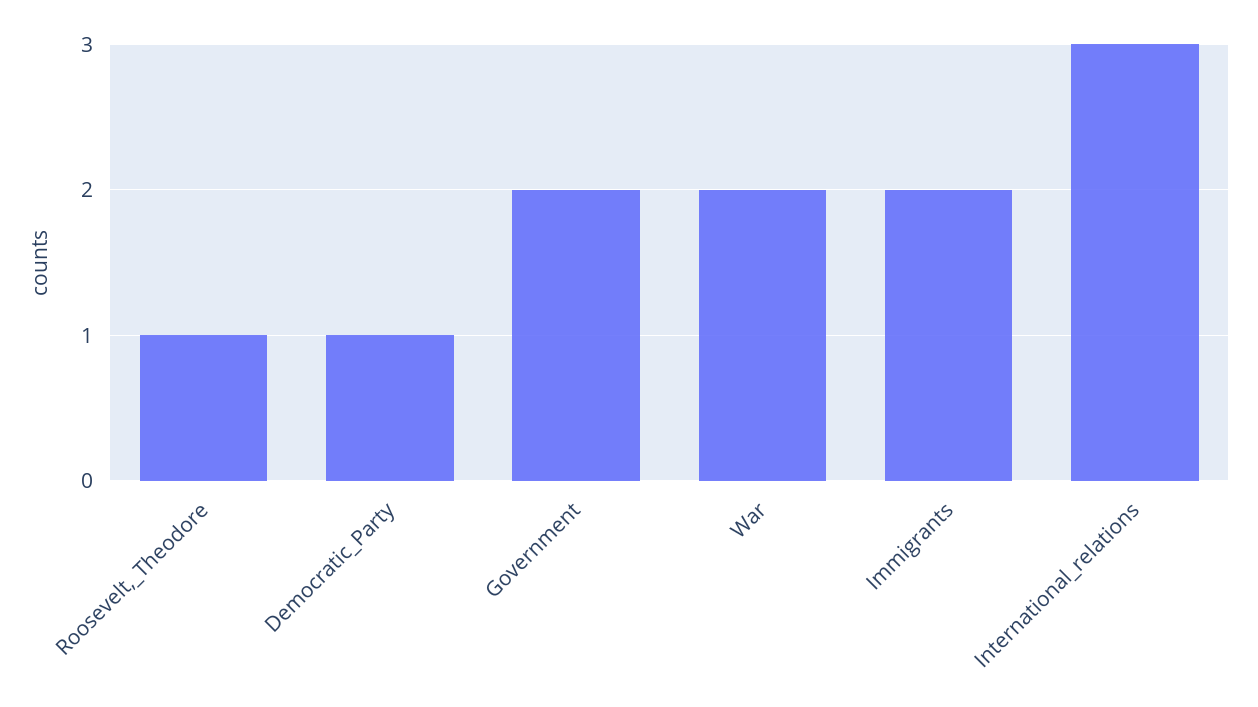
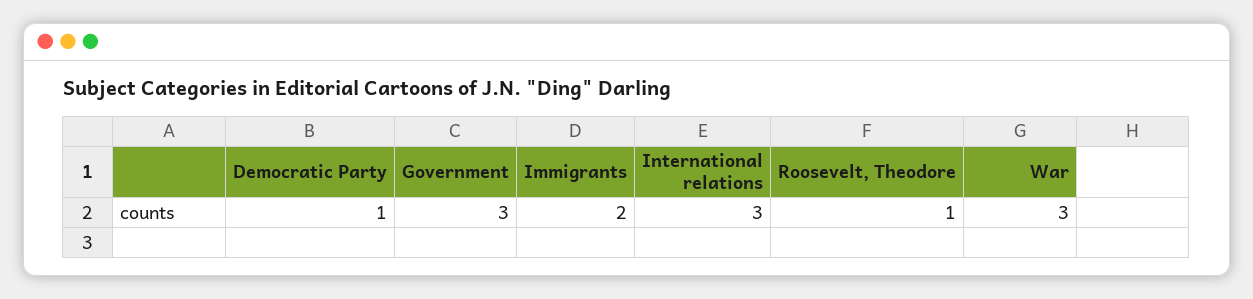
Government: 2 -> 3
War: 2 -> 3

